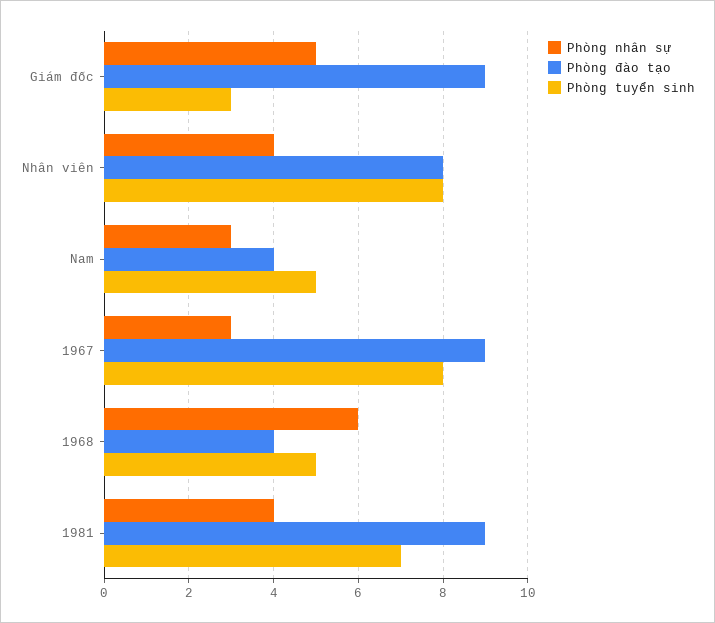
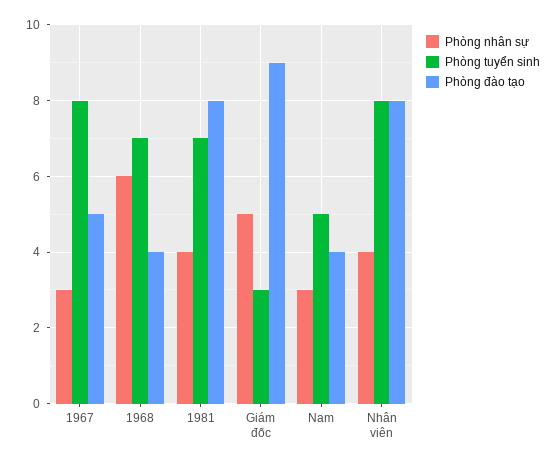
Phòng đào tạo, 1967: 9 -> 5
Phòng tuyển sinh, 1968: 5 -> 7
Phòng đào tạo, 1981: 9 -> 8

